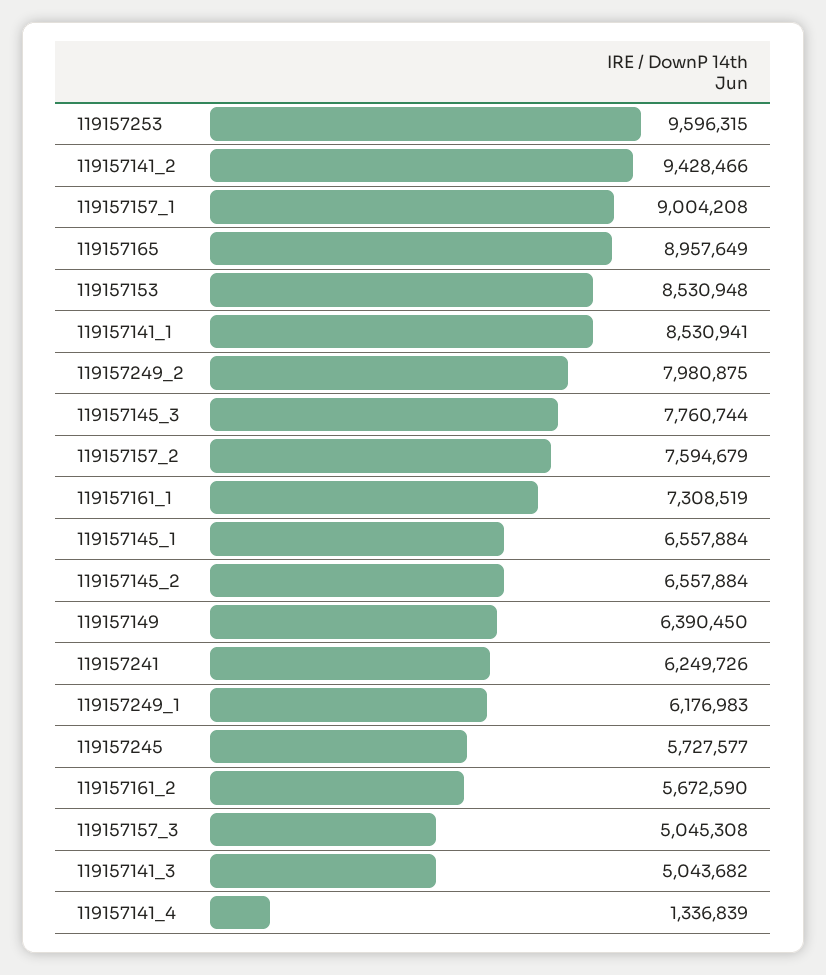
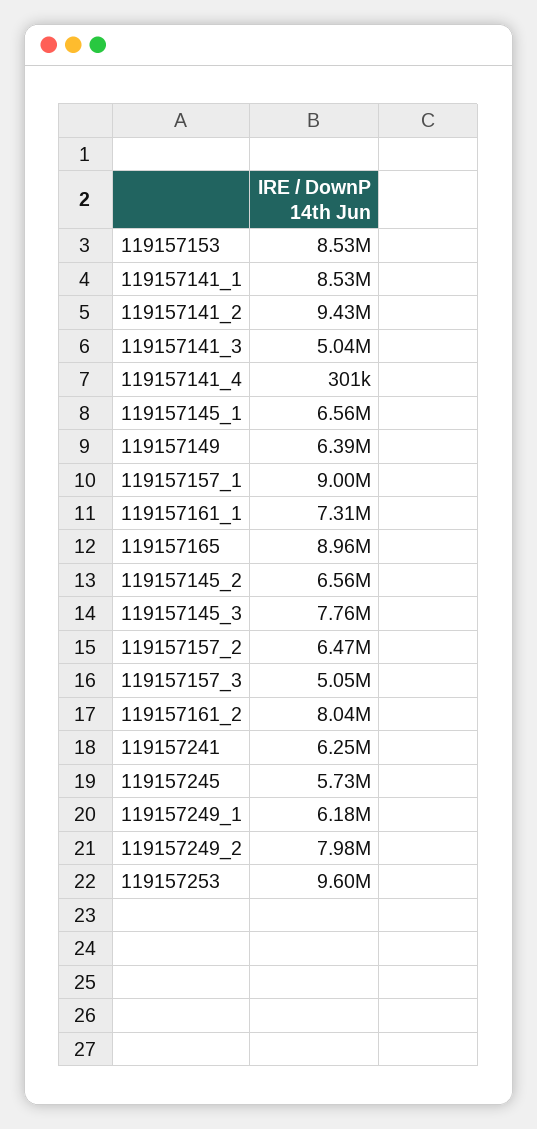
119157157_2: 7594679 -> 6470000
119157161_2: 5672590 -> 8040000
119157141_4: 1336839 -> 301000

